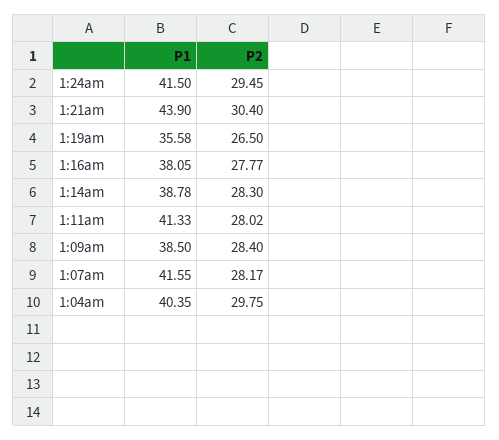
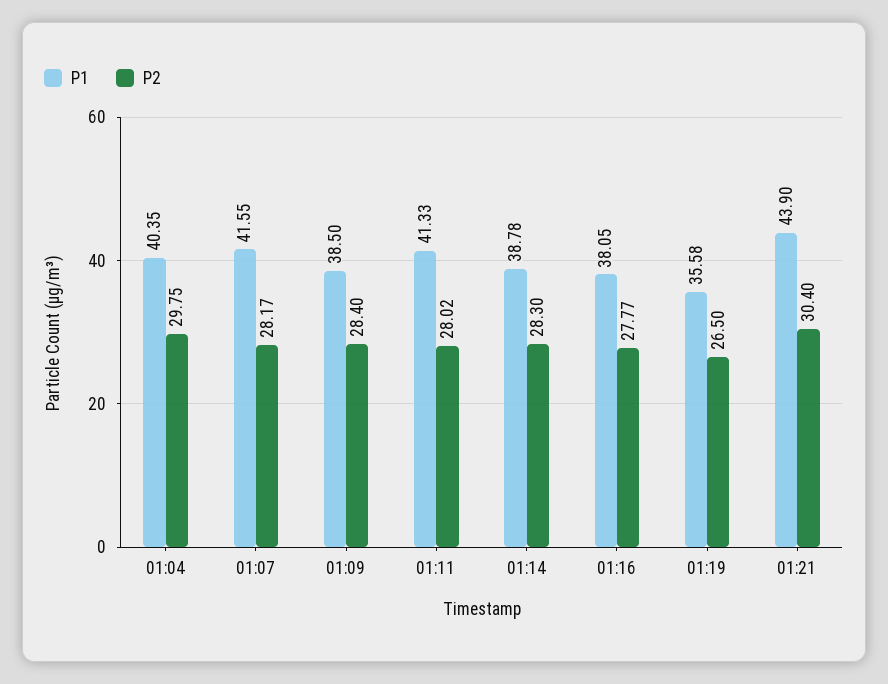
P1, 1:24am: 41.5 -> none
P2, 1:24am: 29.45 -> none

